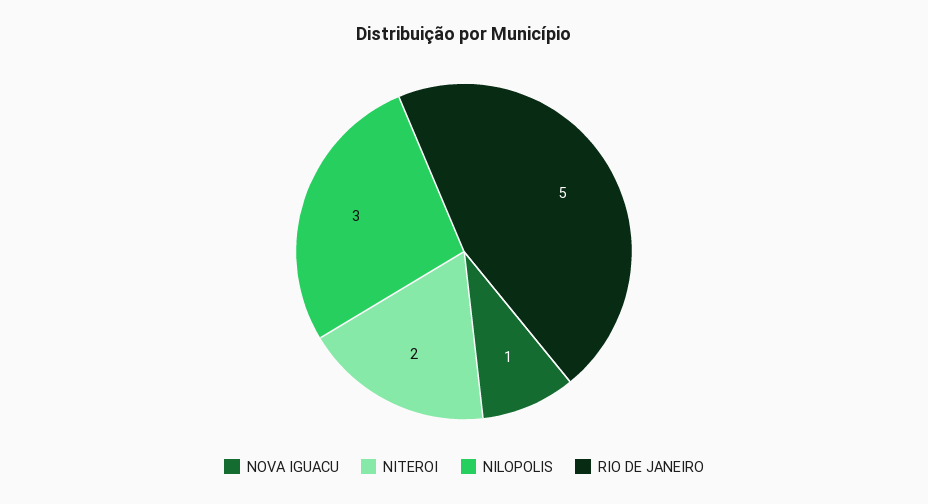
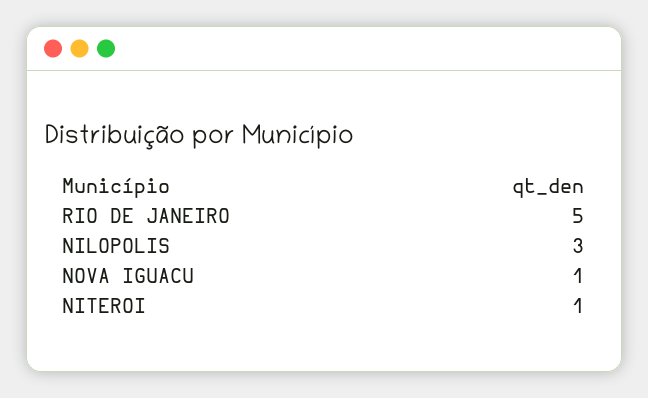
NITEROI: 2 -> 1

